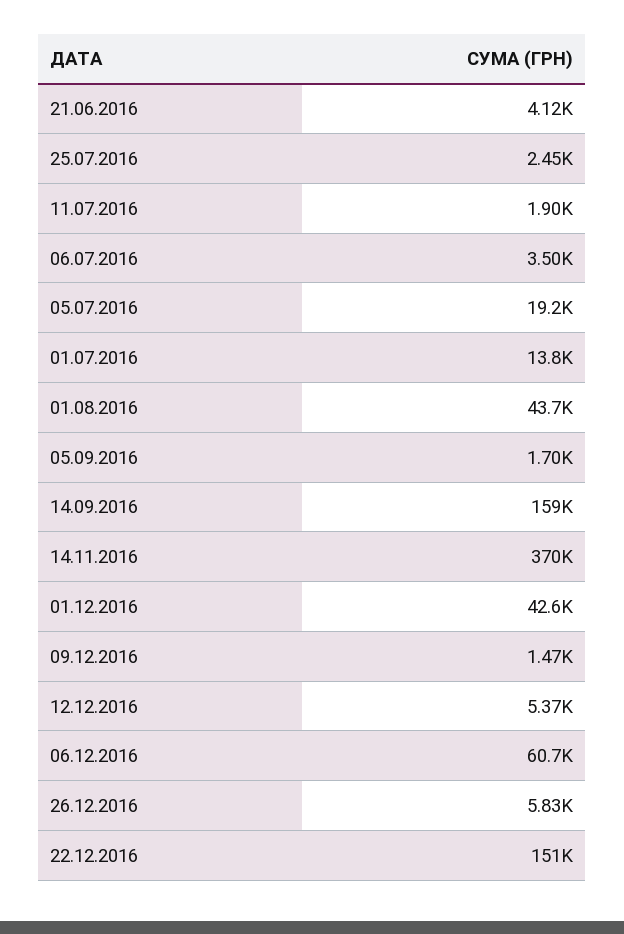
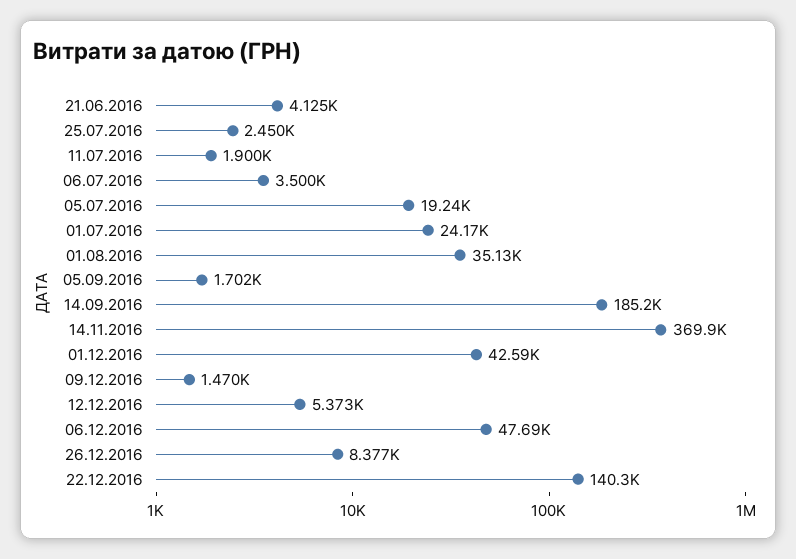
01.07.2016: 13800 -> 24170
01.08.2016: 43700 -> 35130
14.09.2016: 159000 -> 185200
06.12.2016: 60700 -> 47690
26.12.2016: 5830 -> 8377
22.12.2016: 151000 -> 140300

